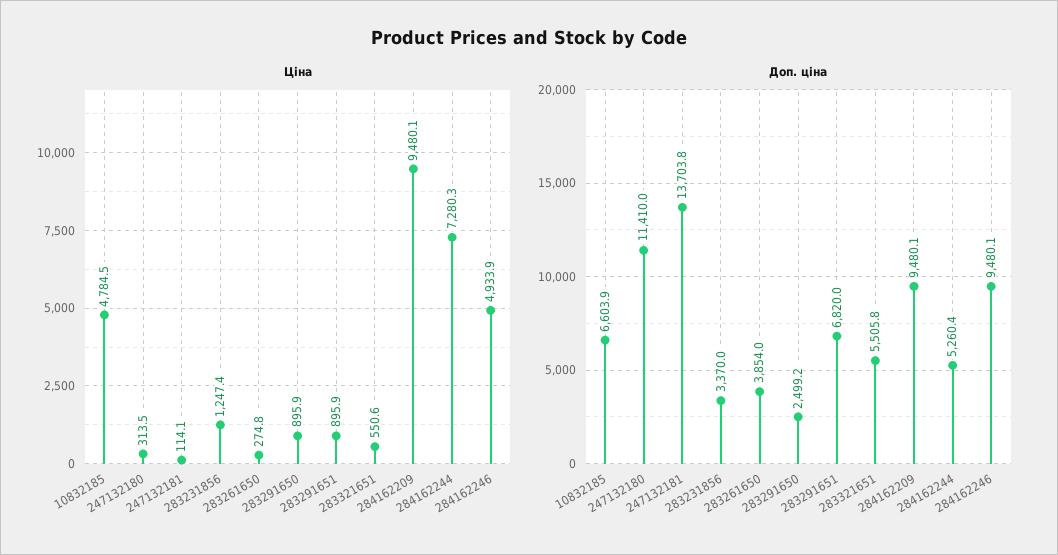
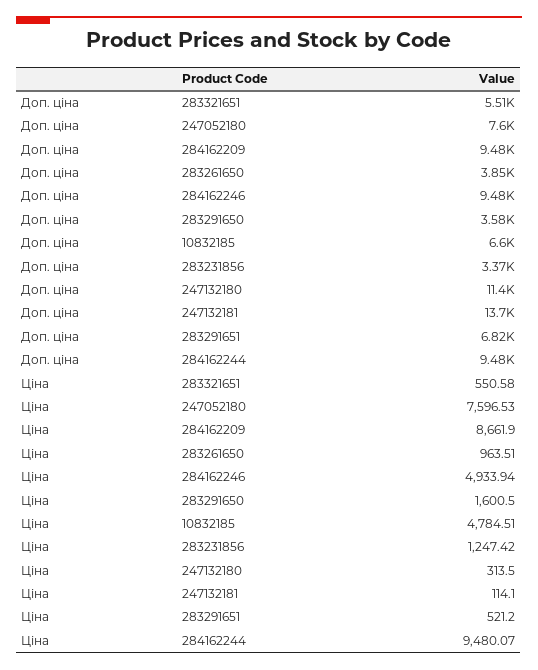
Ціна, 283261650: 274.8 -> 963.51
Ціна, 283291650: 895.9 -> 1600.5
Ціна, 283291651: 895.9 -> 521.2
Ціна, 284162209: 9480.1 -> 8661.9
Ціна, 284162244: 7280.3 -> 9480.07
Доп. ціна, 283291650: 2499.2 -> 3580
Доп. ціна, 284162244: 5260.4 -> 9480
Доп. ціна, 247052180: none -> 7600
Ціна, 247052180: none -> 7596.53

